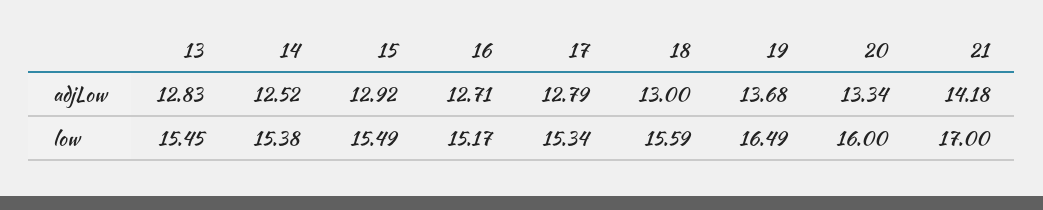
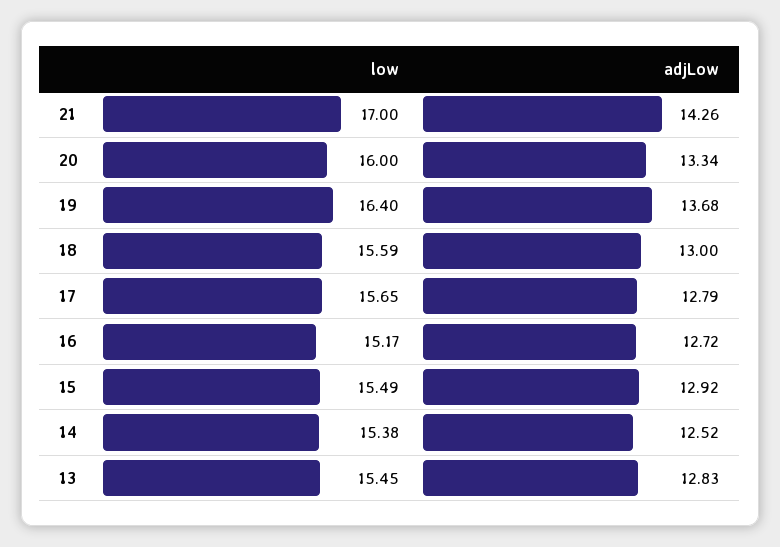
16, adjLow: 12.71 -> 12.72
21, adjLow: 14.18 -> 14.26
17, low: 15.34 -> 15.65
19, low: 16.49 -> 16.4

